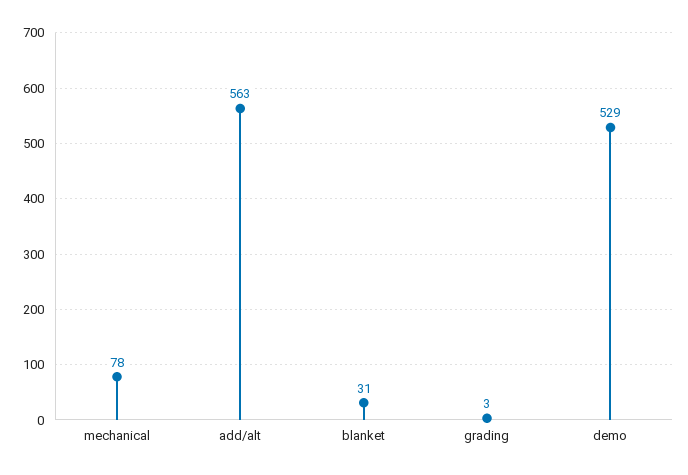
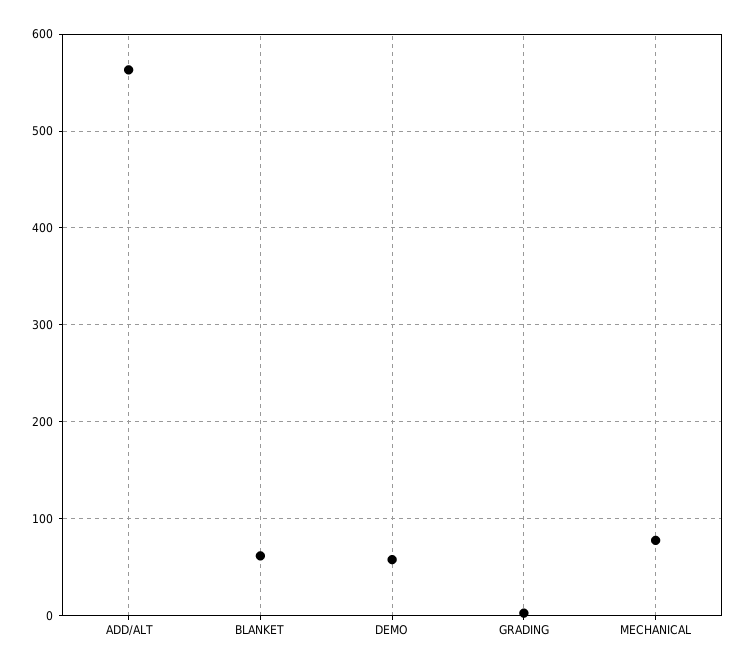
blanket: 31 -> 60
demo: 529 -> 60

